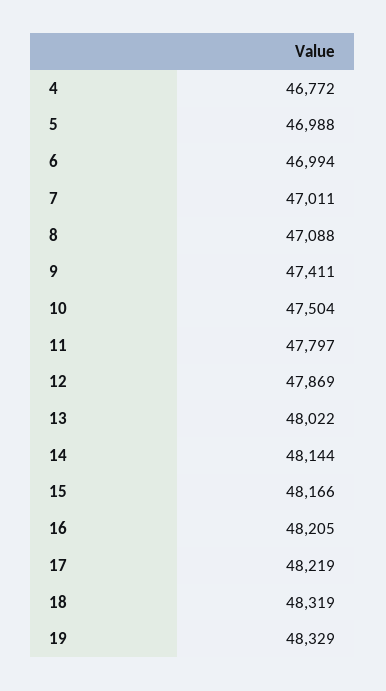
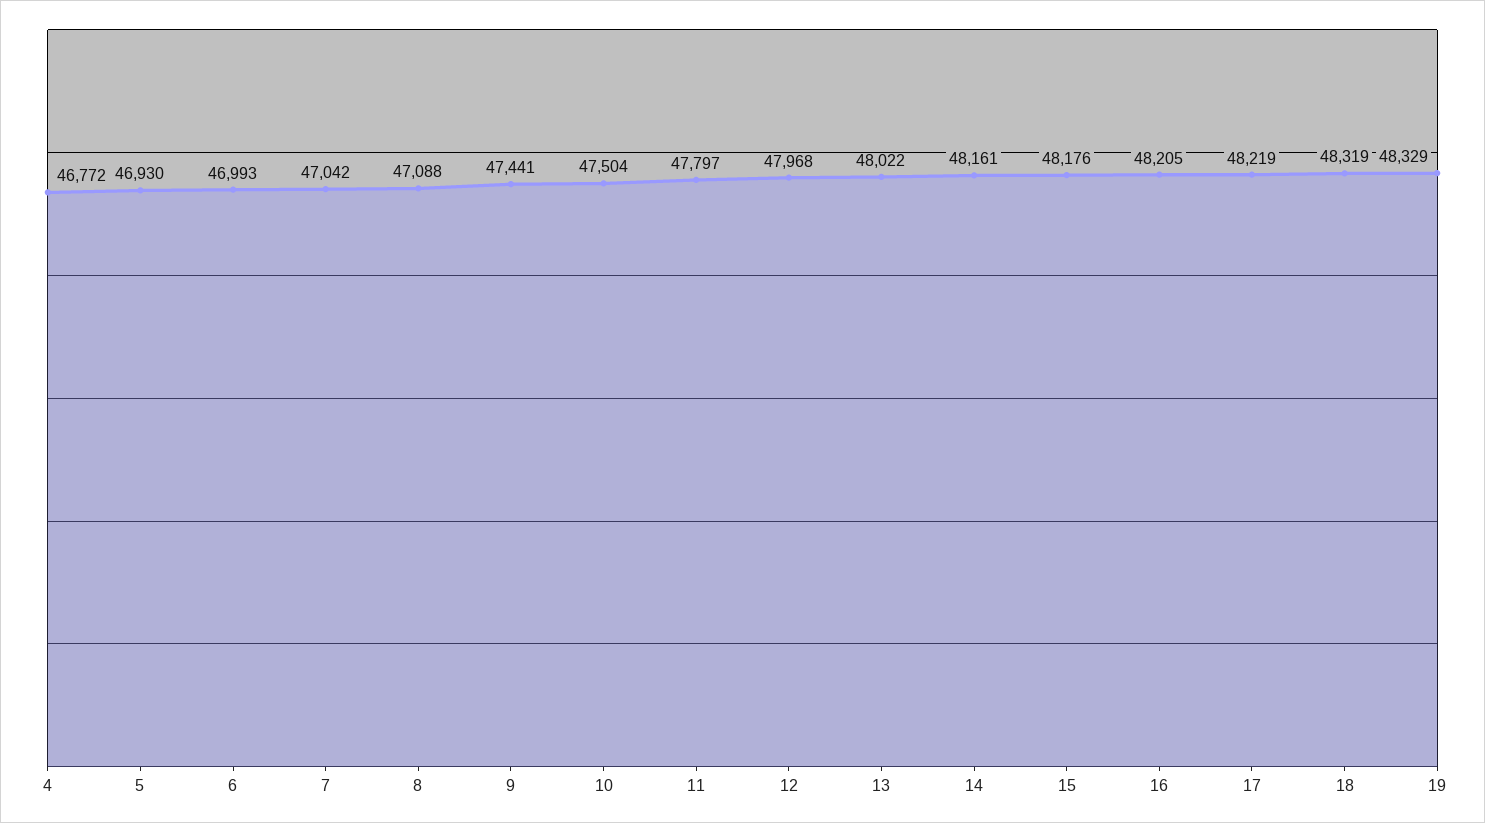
5: 46988 -> 46930
6: 46994 -> 46993
7: 47011 -> 47042
9: 47411 -> 47441
12: 47869 -> 47968
14: 48144 -> 48161
15: 48166 -> 48176

